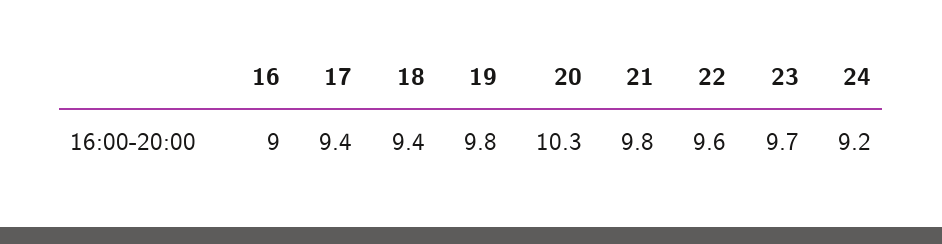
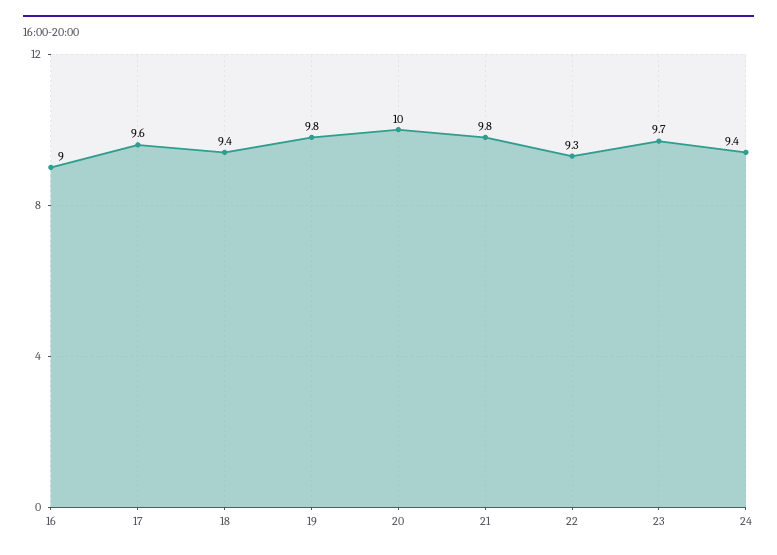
17: 9.4 -> 9.6
20: 10.3 -> 10
22: 9.6 -> 9.3
24: 9.2 -> 9.4

